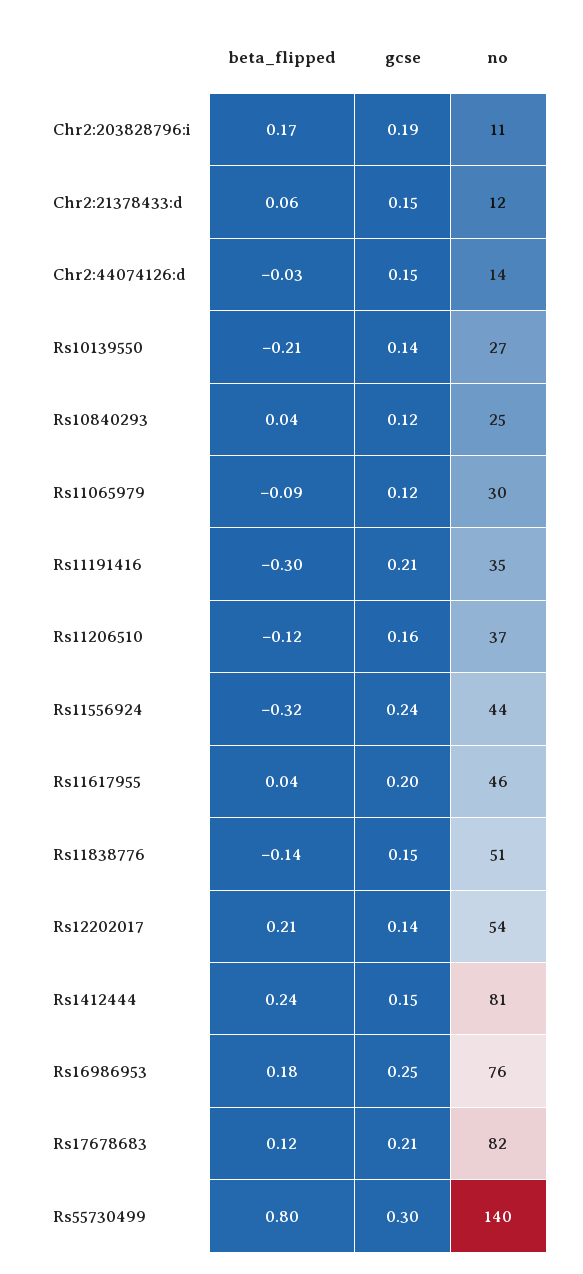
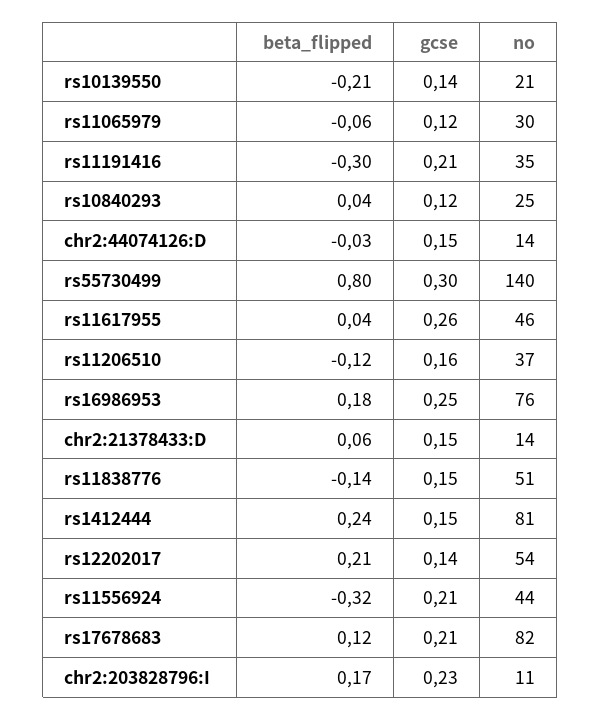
gcse, Chr2:203828796:i: 0.19 -> 0.23
no, Chr2:21378433:d: 12 -> 14
no, Rs10139550: 27 -> 21
beta_flipped, Rs11065979: -0.09 -> -0.06
gcse, Rs11556924: 0.24 -> 0.21
gcse, Rs11617955: 0.2 -> 0.26

